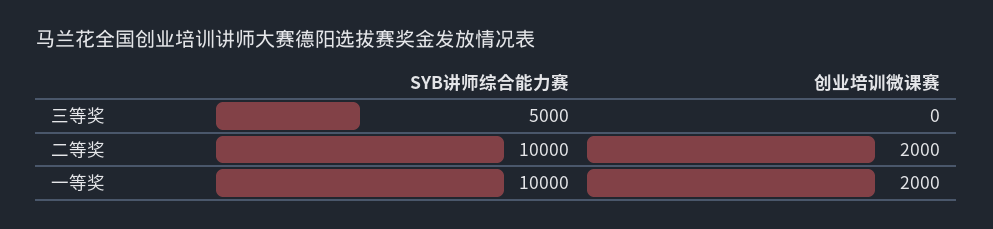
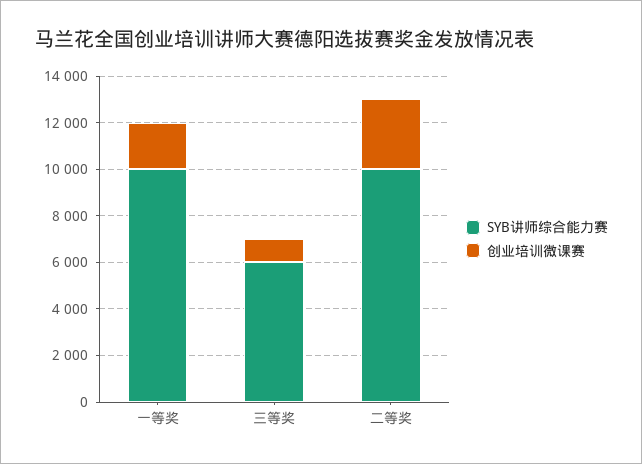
SYB讲师综合能力赛, 三等奖: 5000 -> 6000
创业培训微课赛, 三等奖: 0 -> 1000
创业培训微课赛, 二等奖: 2000 -> 3000

